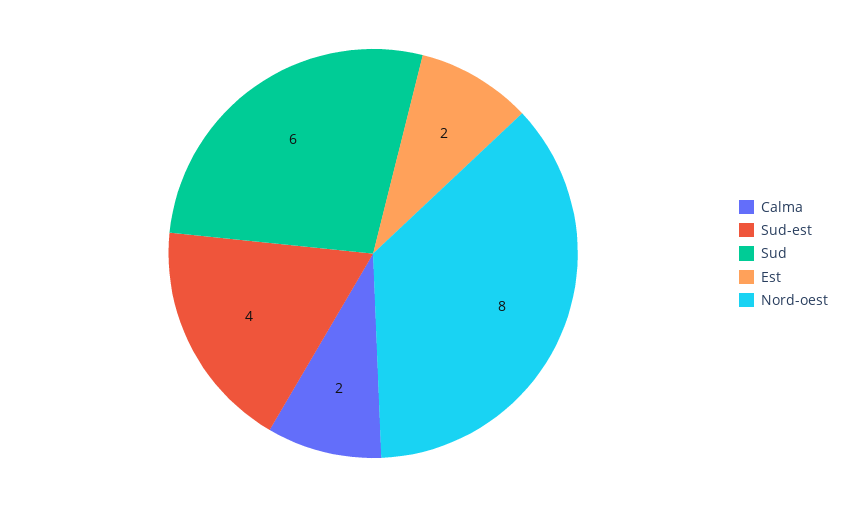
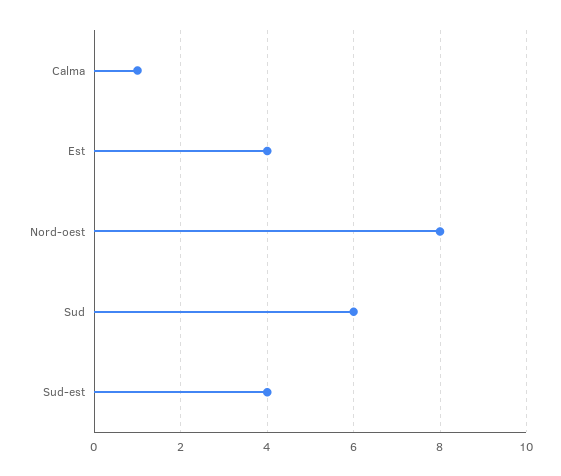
Calma: 2 -> 1
Est: 2 -> 4

